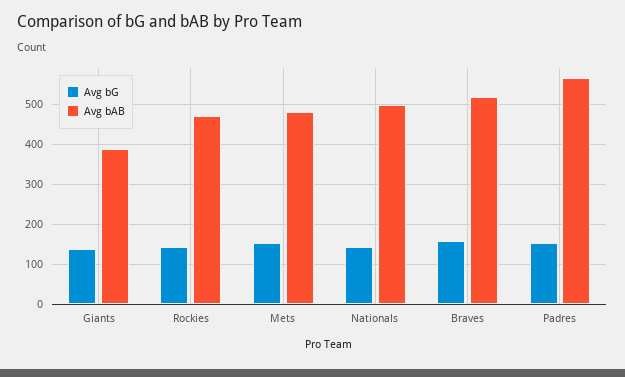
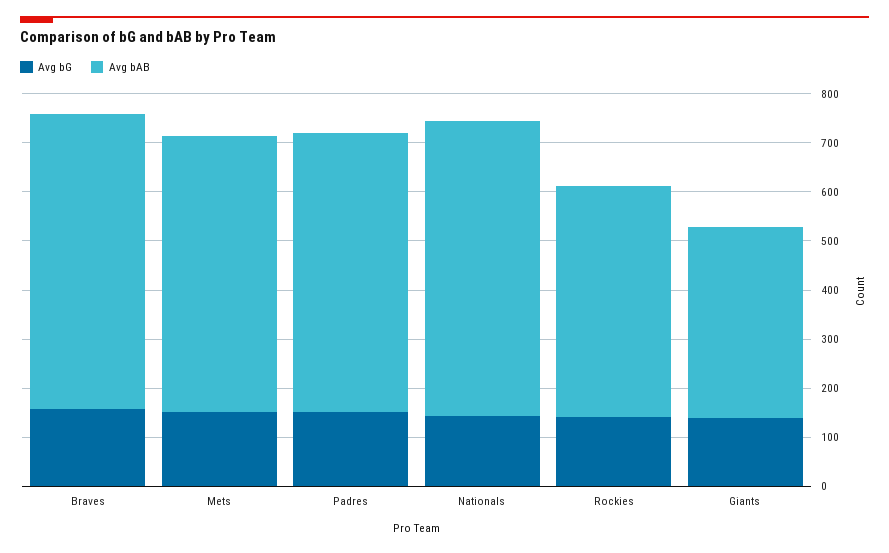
Avg bAB, Mets: 480 -> 560
Avg bAB, Nationals: 500 -> 600
Avg bAB, Braves: 520 -> 600

